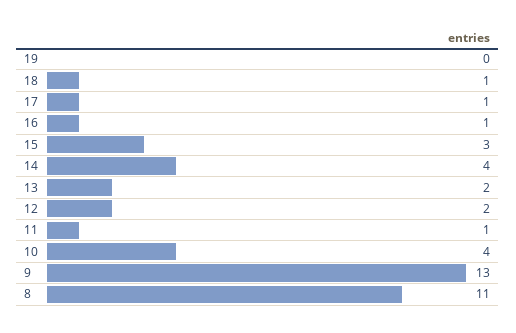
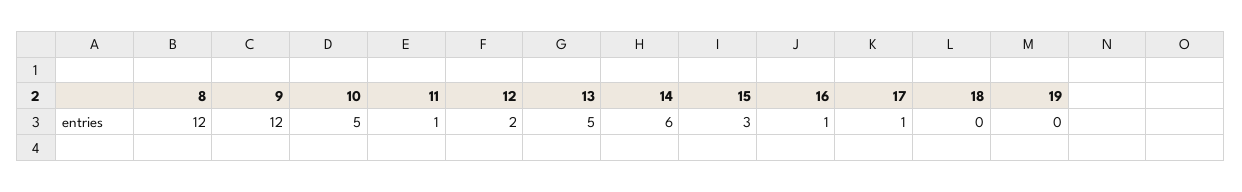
18: 1 -> 0
14: 4 -> 6
13: 2 -> 5
10: 4 -> 5
9: 13 -> 12
8: 11 -> 12

